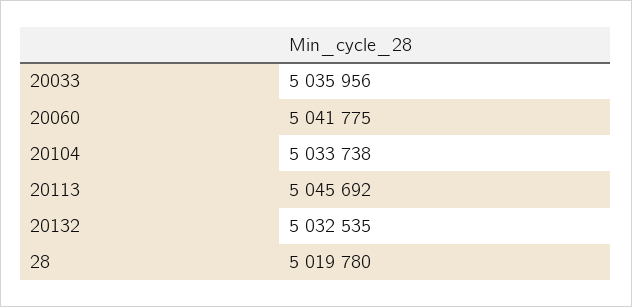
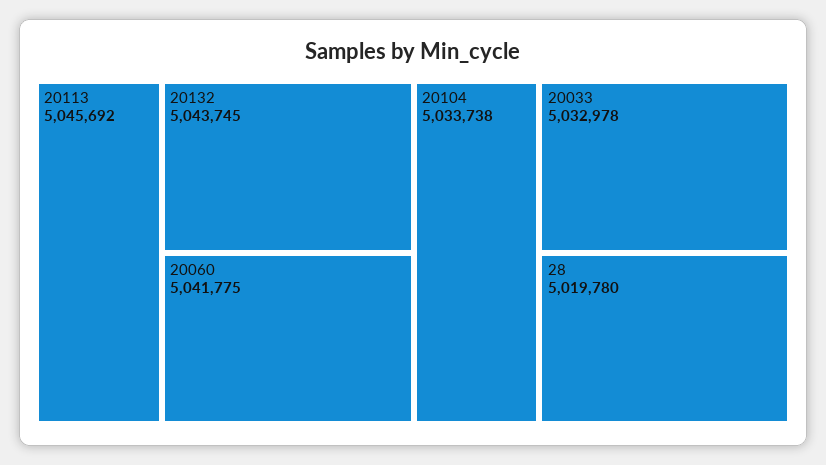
20033: 5035956 -> 5032978
20132: 5032535 -> 5043745

